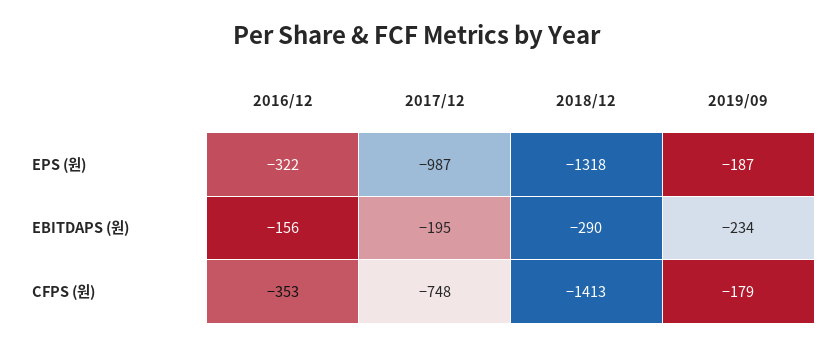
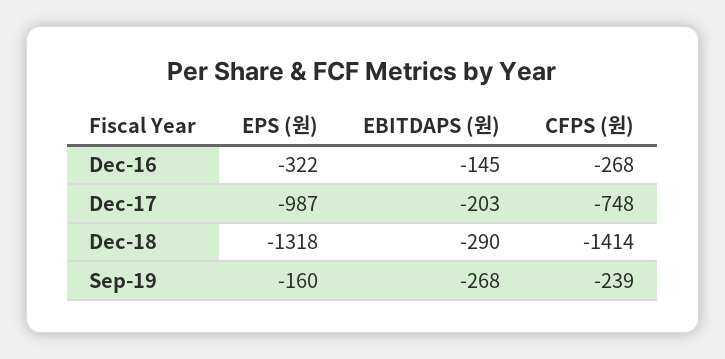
2019/09, EPS (원): -187 -> -160
2016/12, EBITDAPS (원): -156 -> -145
2017/12, EBITDAPS (원): -195 -> -203
2019/09, EBITDAPS (원): -234 -> -268
2016/12, CFPS (원): -353 -> -268
2018/12, CFPS (원): -1413 -> -1414
2019/09, CFPS (원): -179 -> -239

